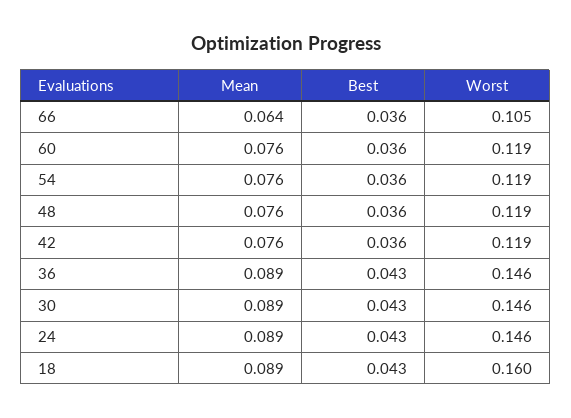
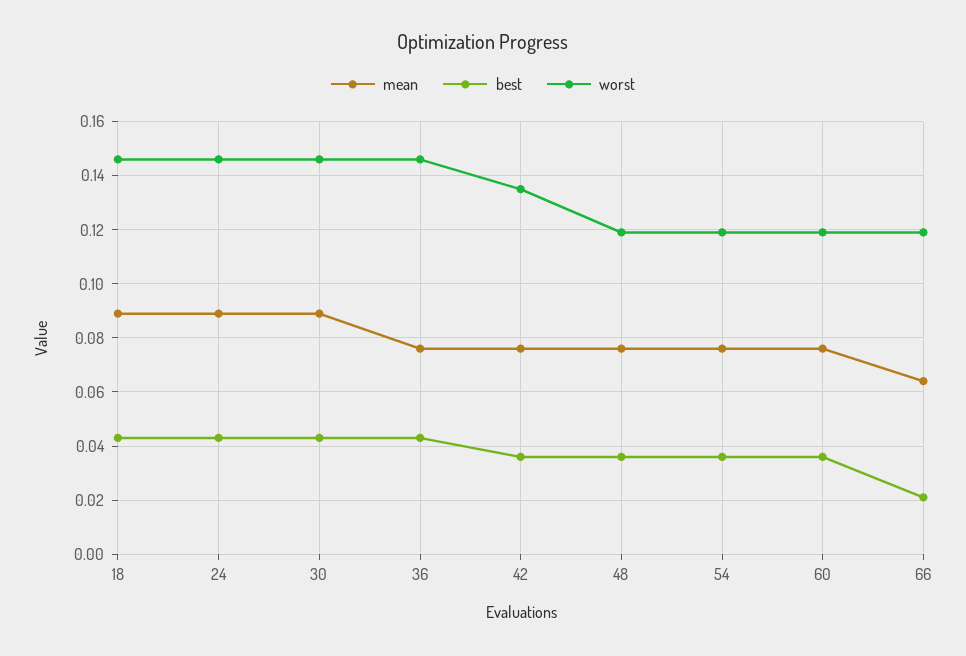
Best, 66: 0.036 -> 0.02
Worst, 66: 0.105 -> 0.12
Worst, 42: 0.119 -> 0.135
Mean, 36: 0.089 -> 0.075
Worst, 18: 0.16 -> 0.145

